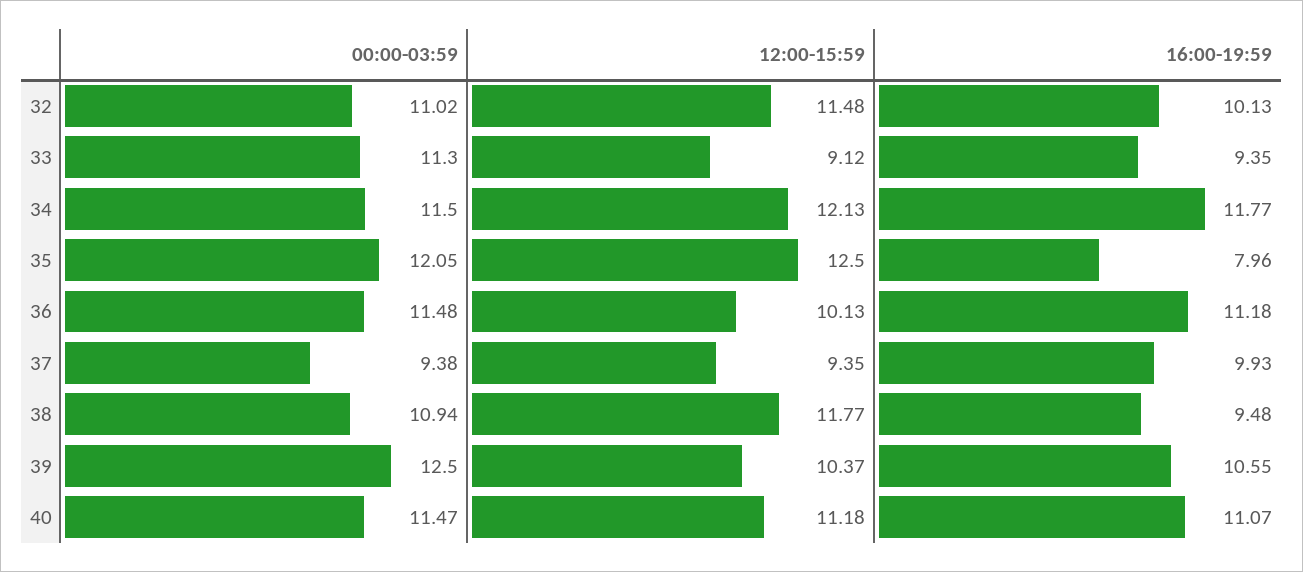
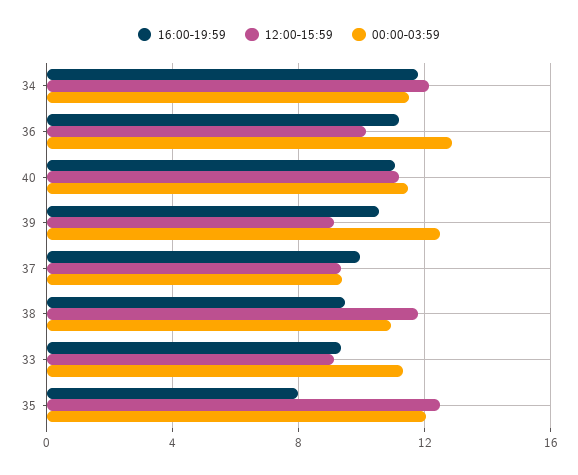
00:00-03:59, 32: 11.02 -> none
12:00-15:59, 32: 11.48 -> none
16:00-19:59, 32: 10.13 -> none
00:00-03:59, 36: 11.48 -> 13
12:00-15:59, 39: 10.37 -> 9

